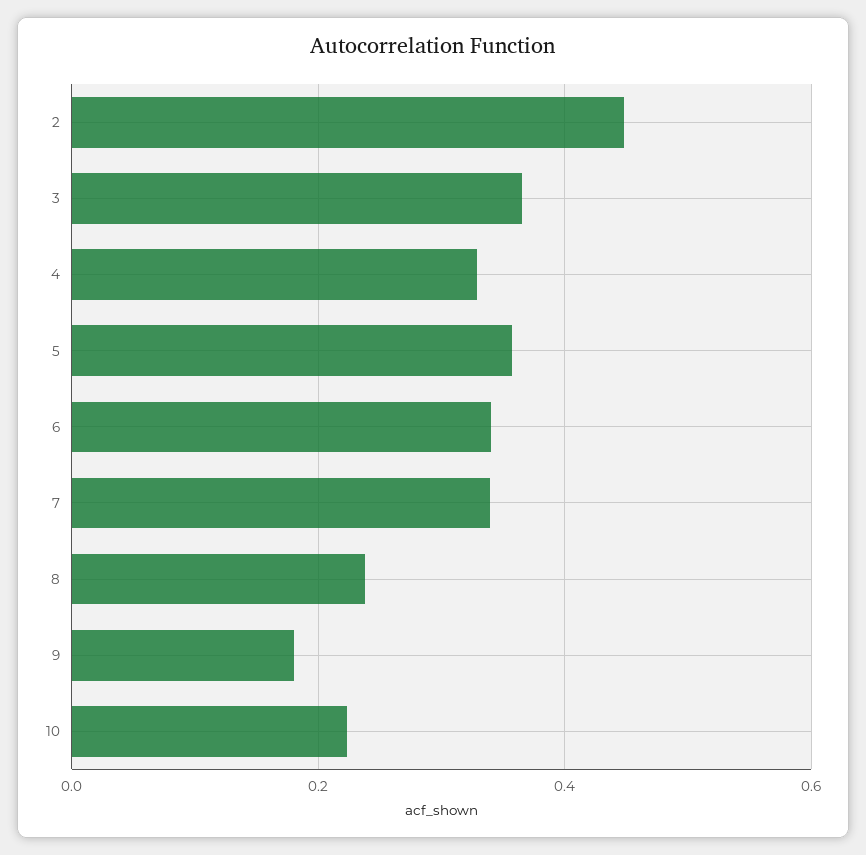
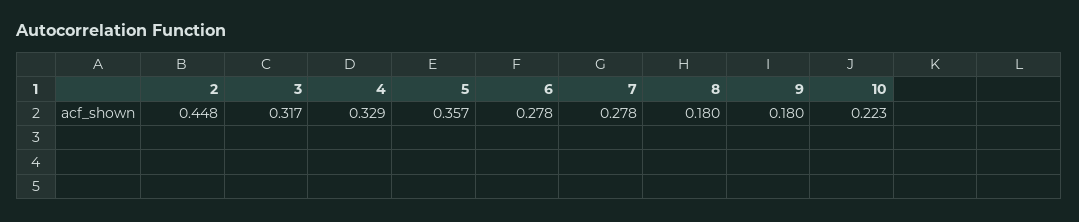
3: 0.36 -> 0.317
6: 0.34 -> 0.278
7: 0.34 -> 0.278
8: 0.24 -> 0.18

